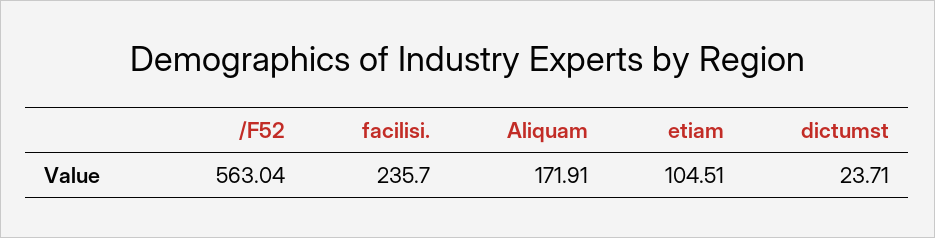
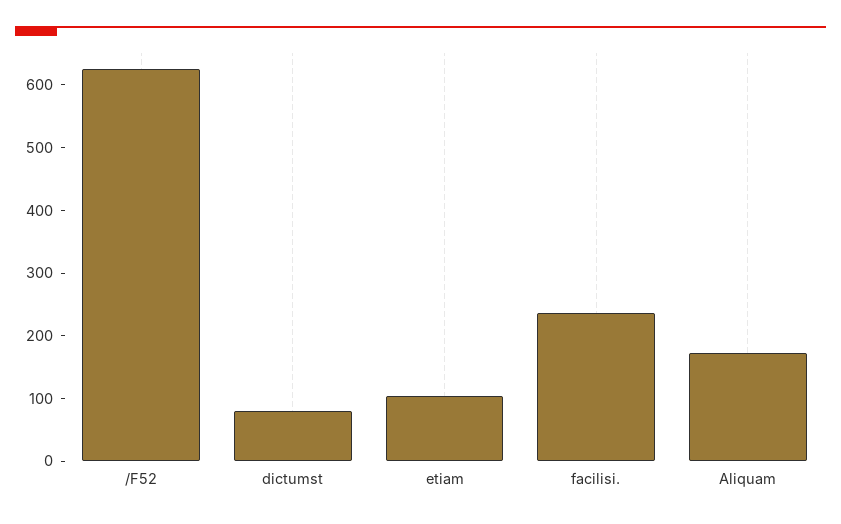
/F52: 563.04 -> 620
dictumst: 23.71 -> 80

